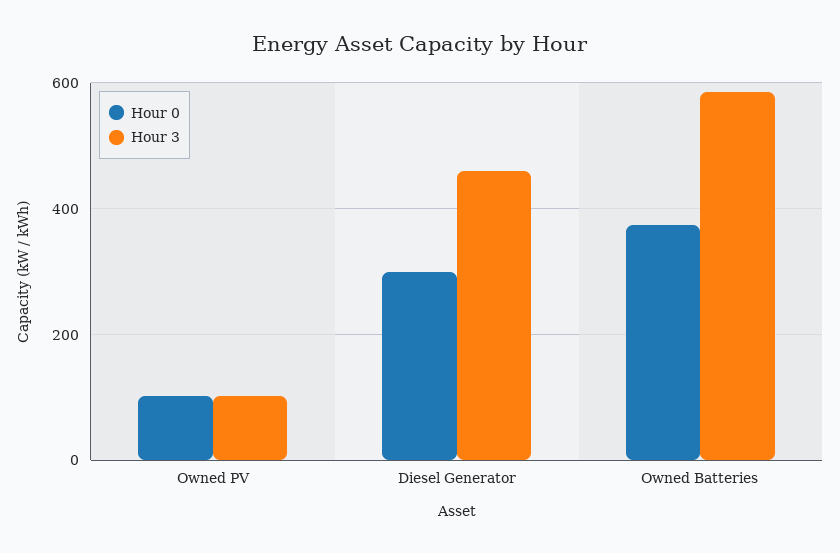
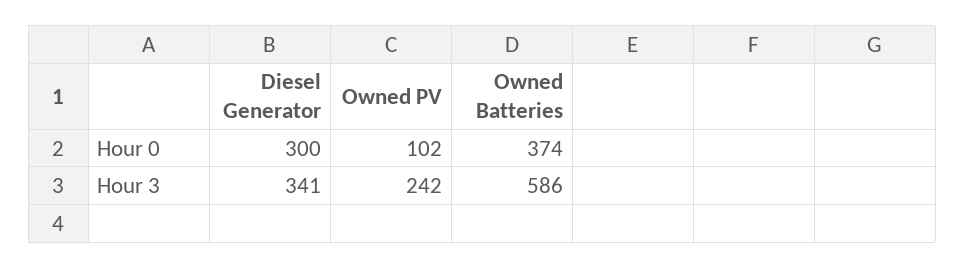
Hour 3, Owned PV: 100 -> 242
Hour 3, Diesel Generator: 460 -> 341

